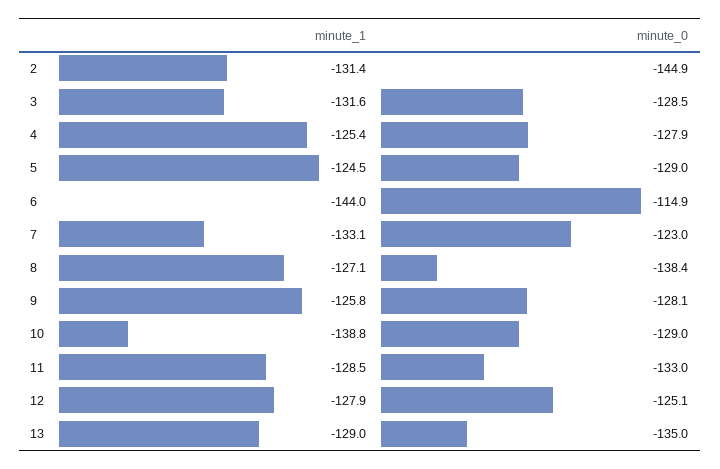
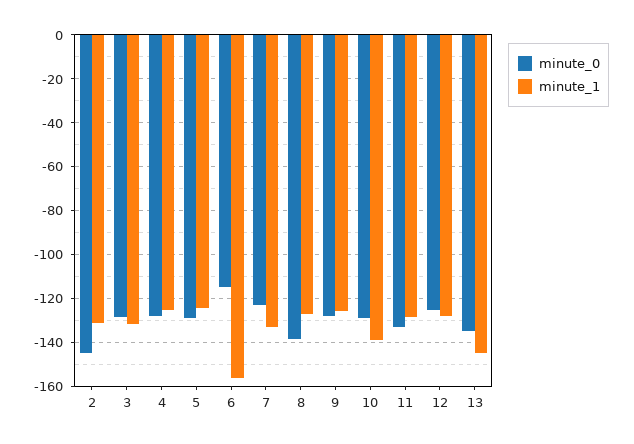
minute_1, 6: -144 -> -155
minute_1, 13: -129 -> -145

